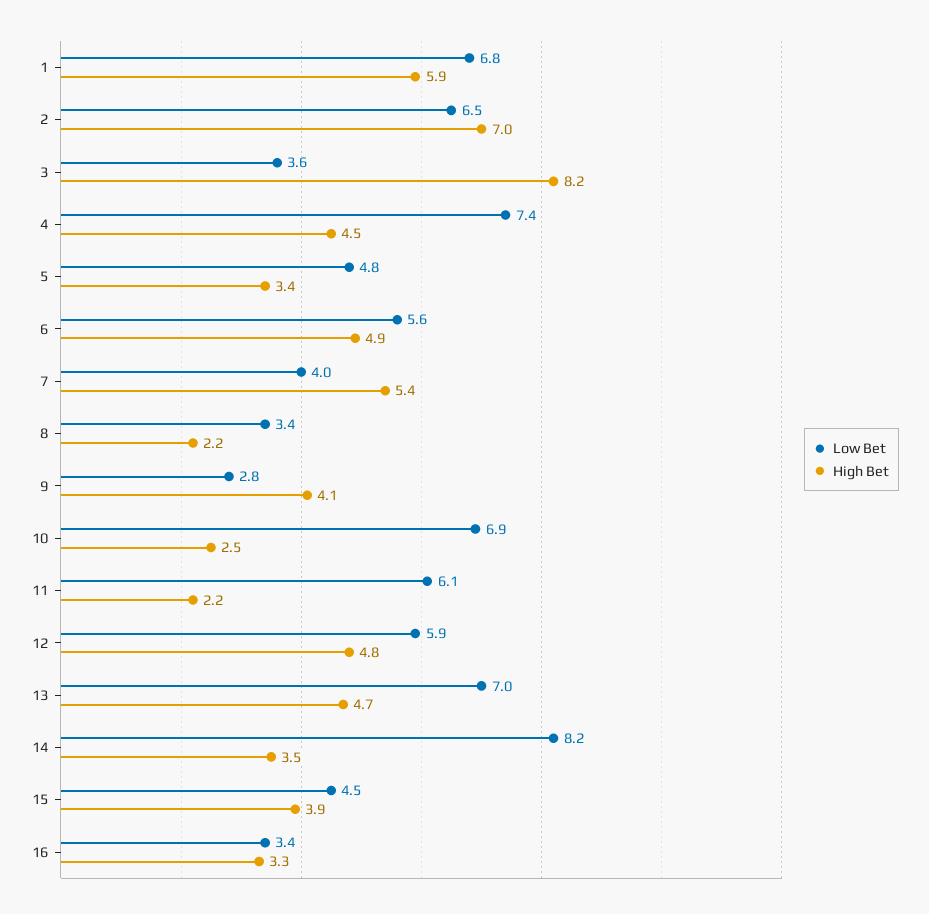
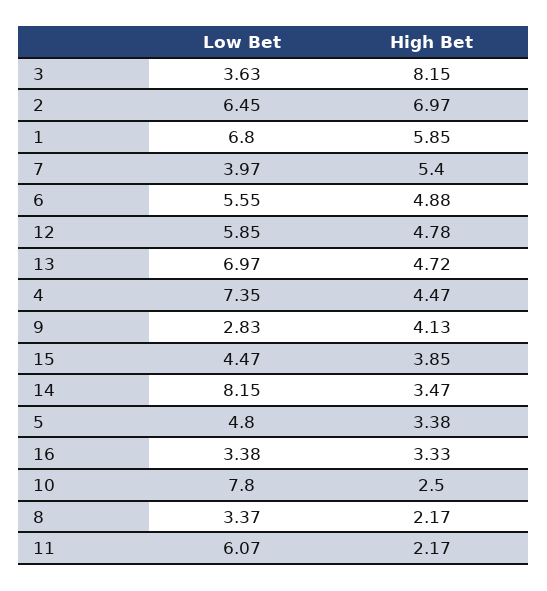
Low Bet, 10: 6.9 -> 7.8

